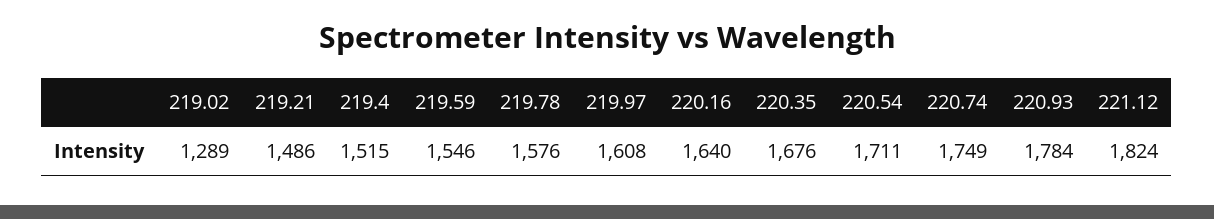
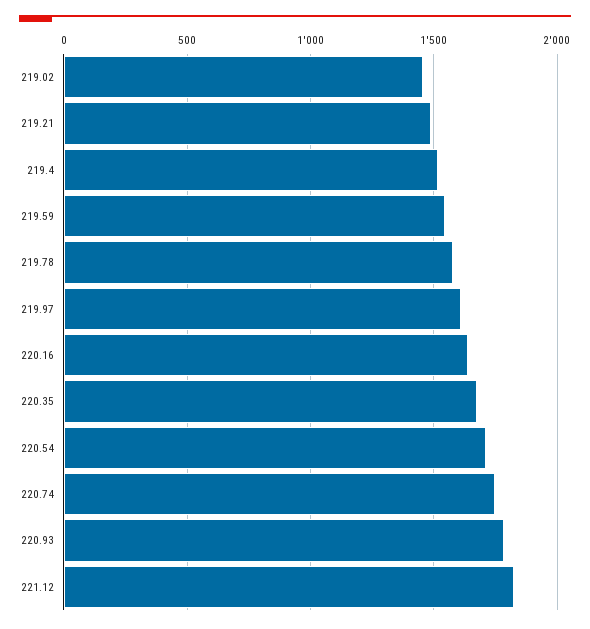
219.02: 1289 -> 1450

